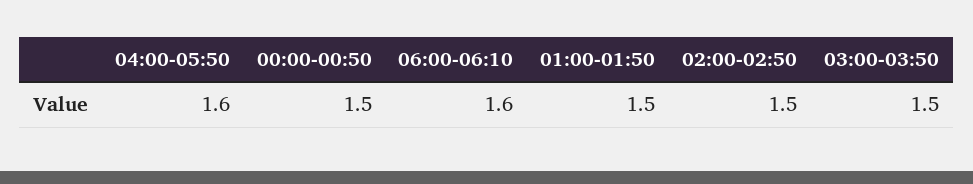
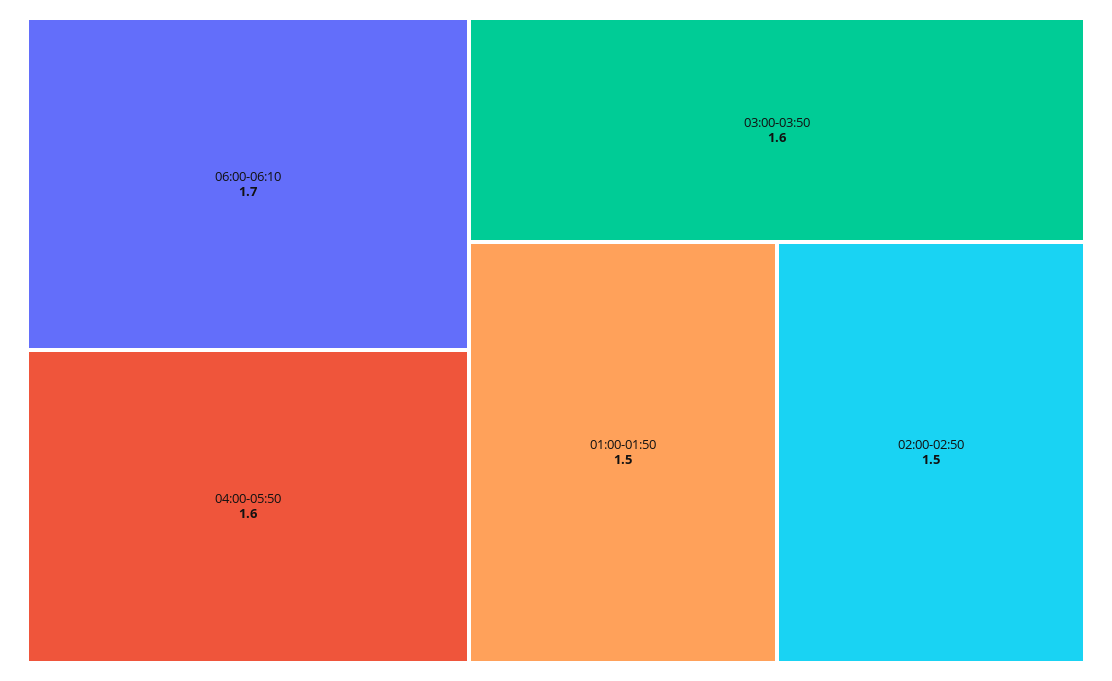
00:00-00:50: 1.5 -> none
06:00-06:10: 1.6 -> 1.7
03:00-03:50: 1.5 -> 1.6

